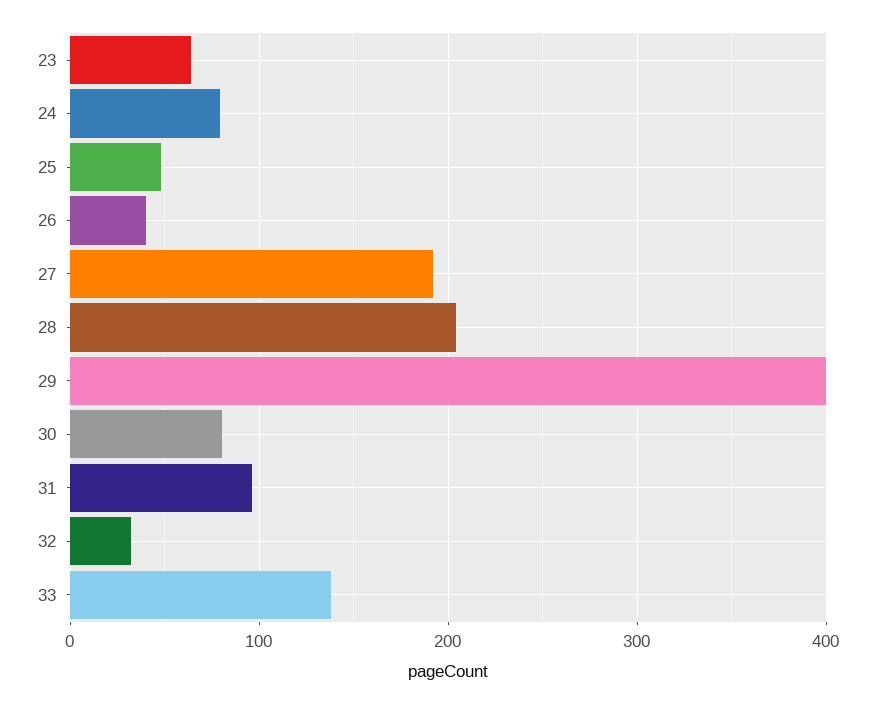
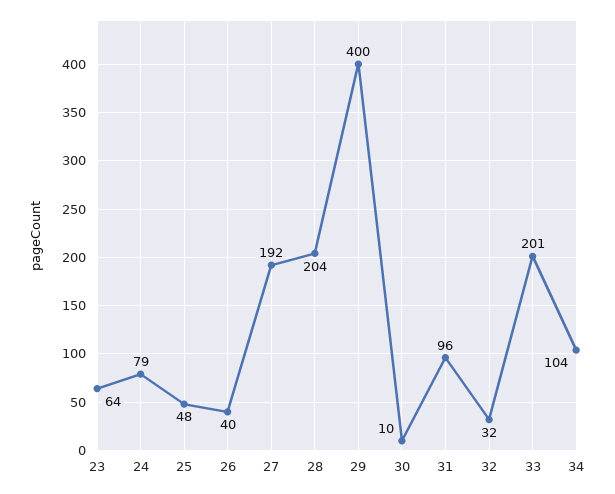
30: 80 -> 10
33: 140 -> 201
34: none -> 104

